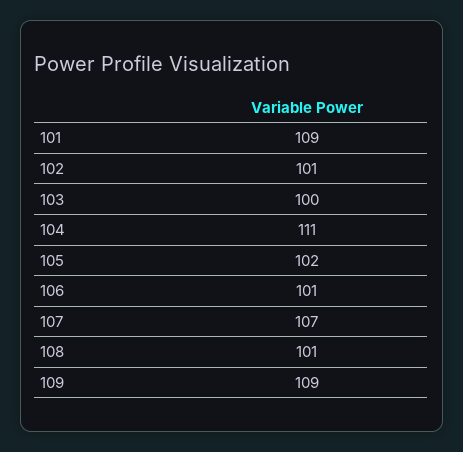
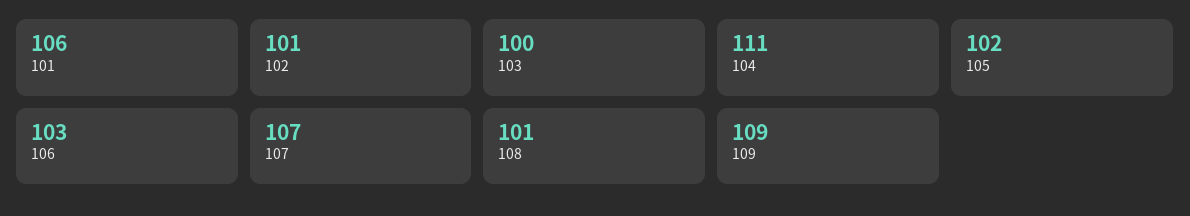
101: 109 -> 106
106: 101 -> 103

